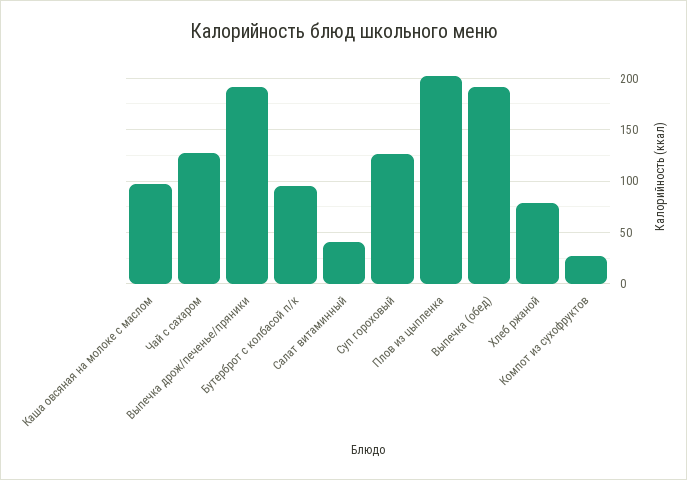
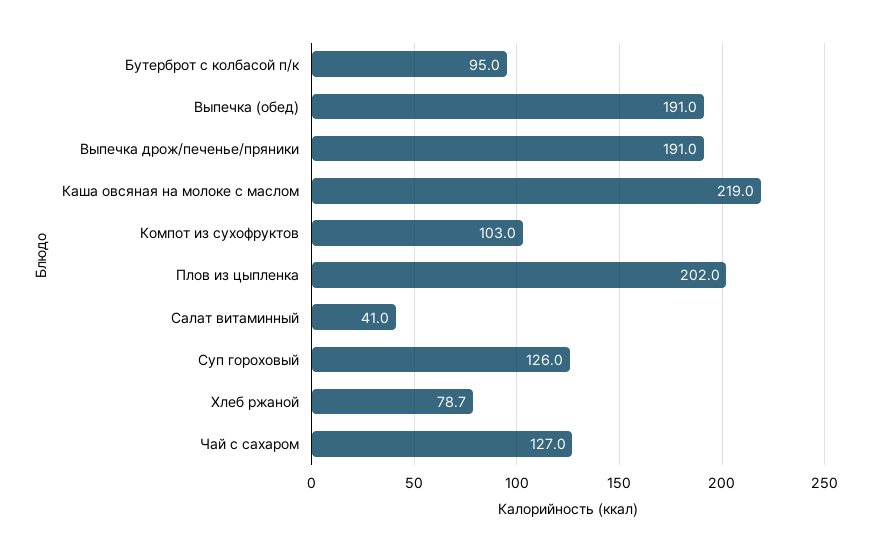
Каша овсяная на молоке с маслом: 100 -> 219
Компот из сухофруктов: 30 -> 103

